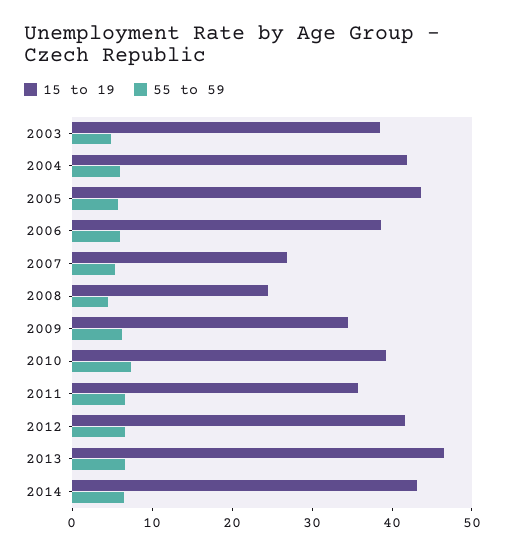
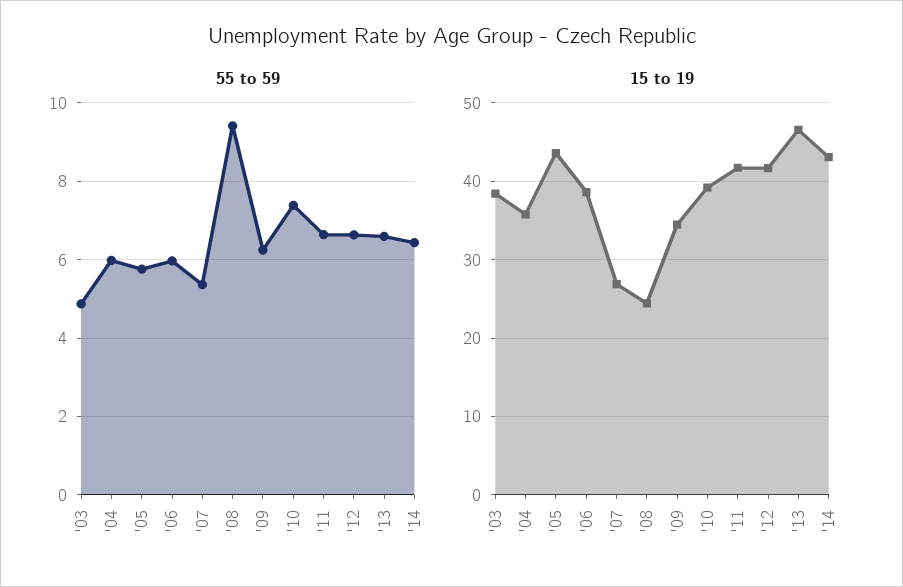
15 to 19, 2004: 42 -> 36
55 to 59, 2008: 4 -> 9.4
15 to 19, 2011: 36 -> 42

